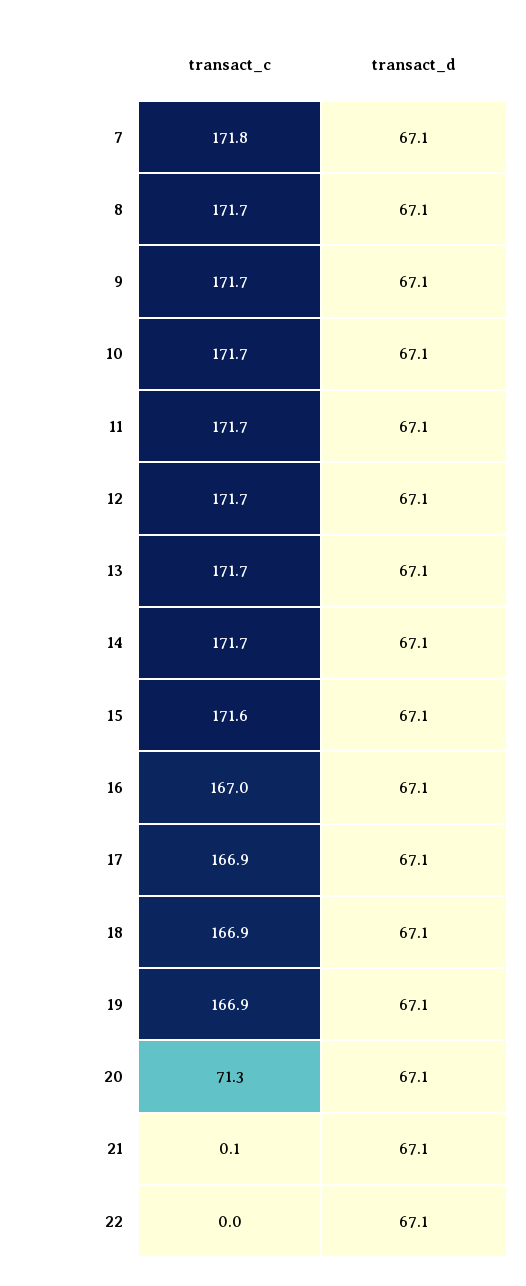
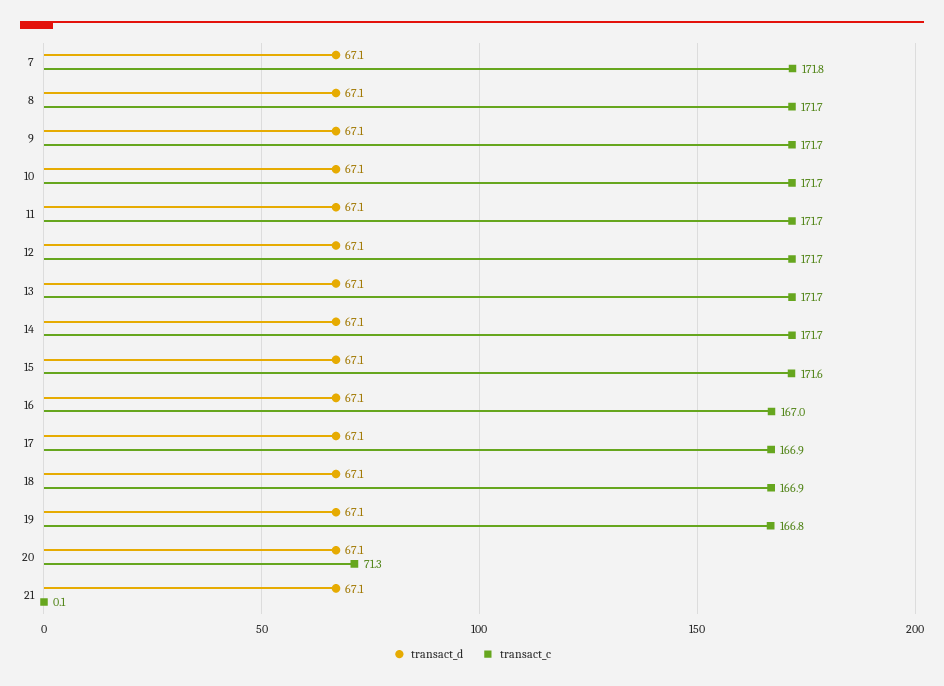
transact_c, 19: 166.9 -> 166.8
transact_c, 22: 0 -> none
transact_d, 22: 67.1 -> none

